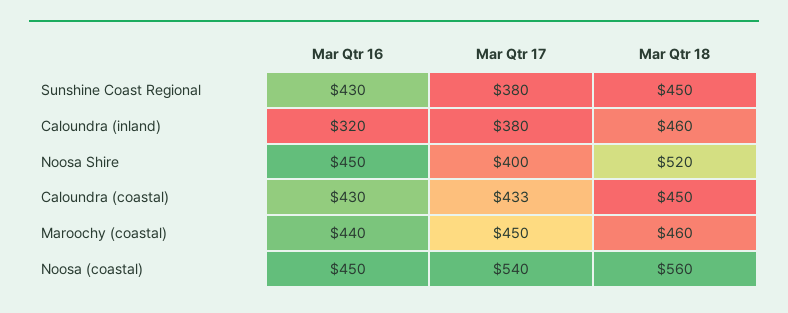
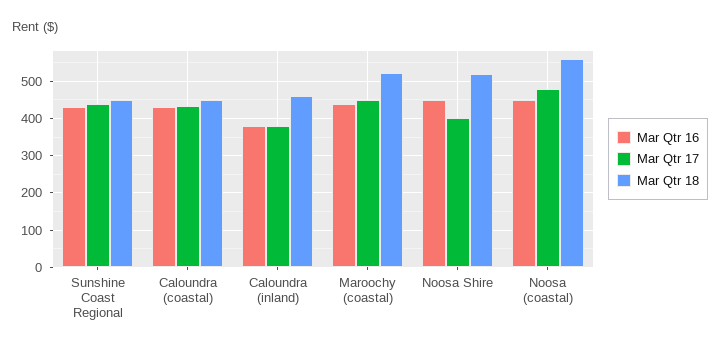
Mar Qtr 17, Sunshine Coast Regional: 380 -> 440
Mar Qtr 16, Caloundra (inland): 320 -> 380
Mar Qtr 18, Maroochy (coastal): 460 -> 520
Mar Qtr 17, Noosa (coastal): 540 -> 480

